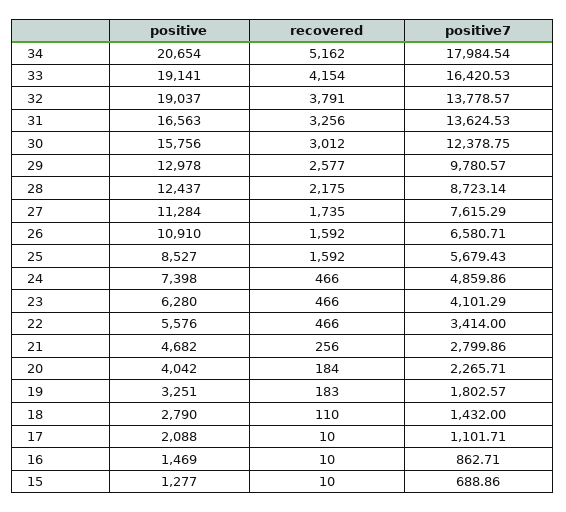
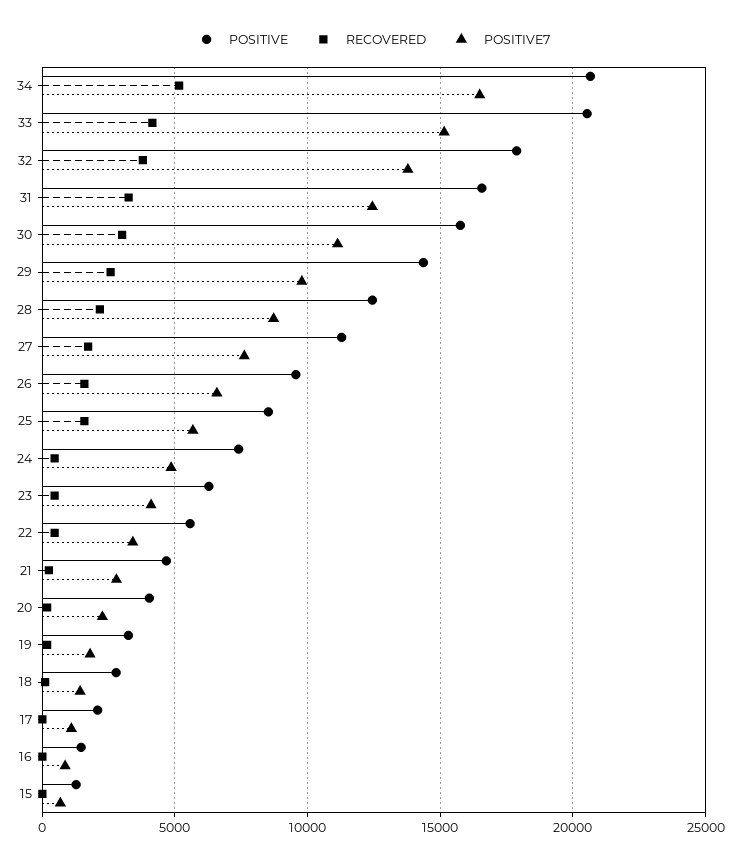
positive7, 34: 17984.54 -> 16500
positive, 33: 19141 -> 20500
positive7, 33: 16420.53 -> 15000
positive, 32: 19037 -> 18000
positive7, 31: 13624.53 -> 12500
positive7, 30: 12378.75 -> 11000
positive, 29: 12978 -> 14500
positive, 26: 10910 -> 9500

